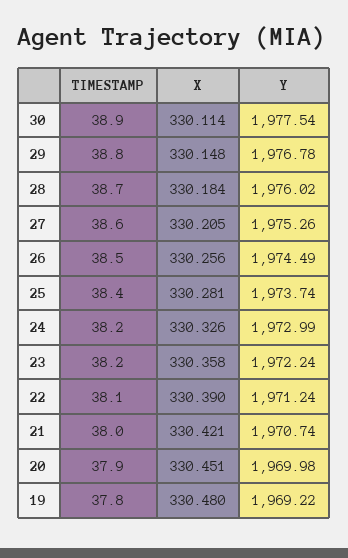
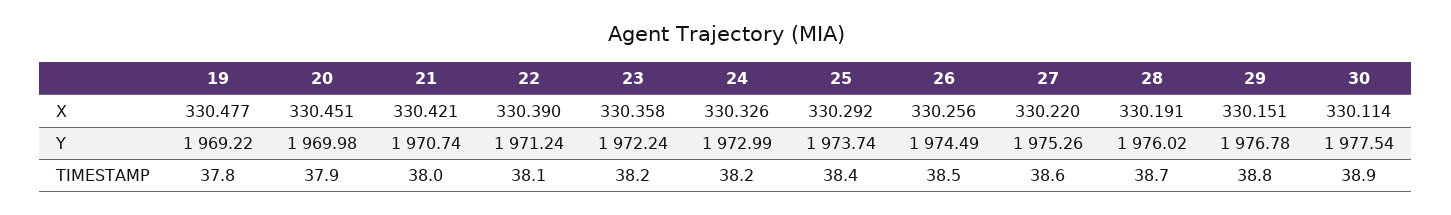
X, 29: 330.148 -> 330.151
X, 28: 330.184 -> 330.191
X, 27: 330.205 -> 330.22
X, 25: 330.281 -> 330.292
X, 19: 330.48 -> 330.477

